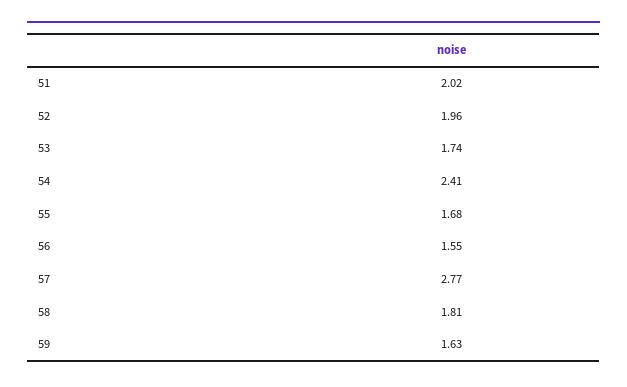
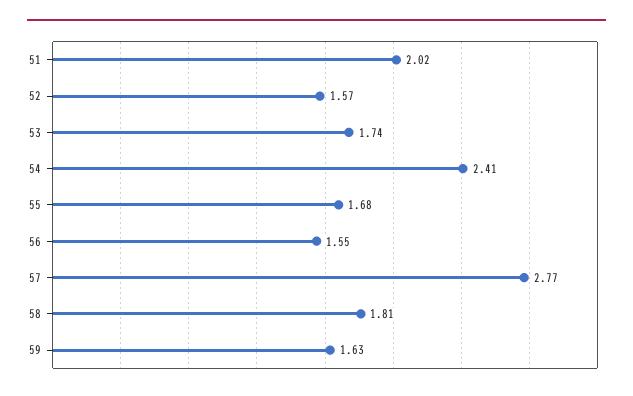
52: 1.96 -> 1.57

